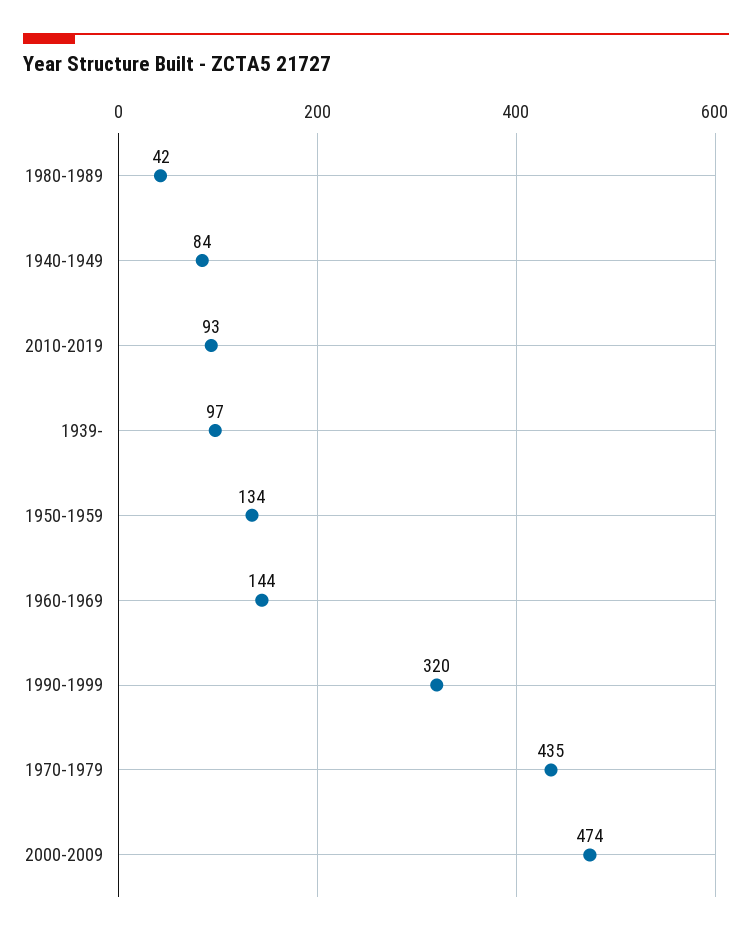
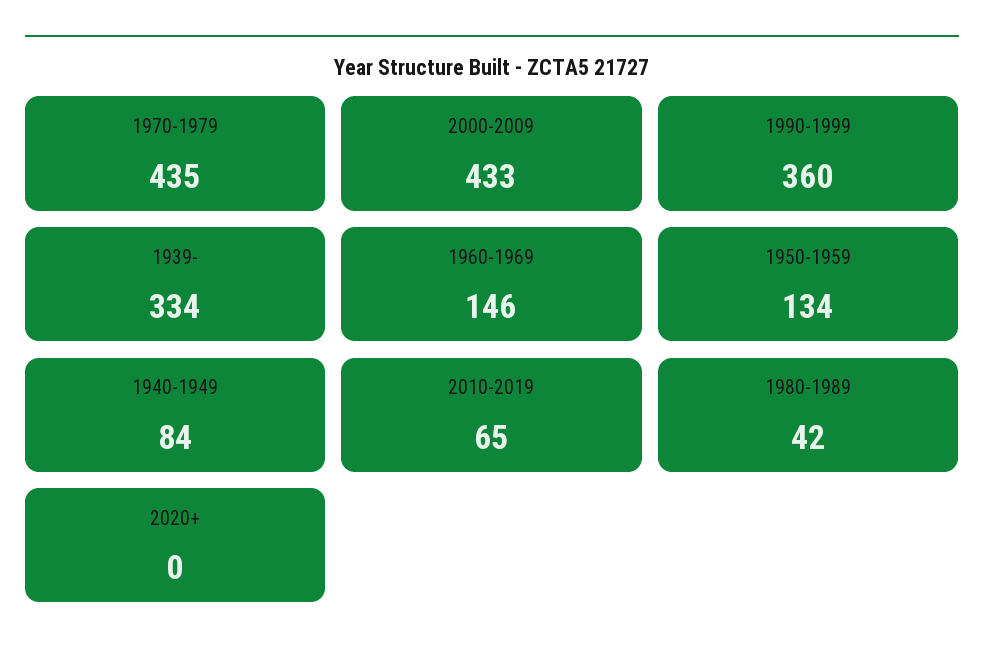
2010-2019: 93 -> 65
1939-: 97 -> 334
1960-1969: 144 -> 146
1990-1999: 320 -> 360
2000-2009: 474 -> 433
2020+: none -> 0

